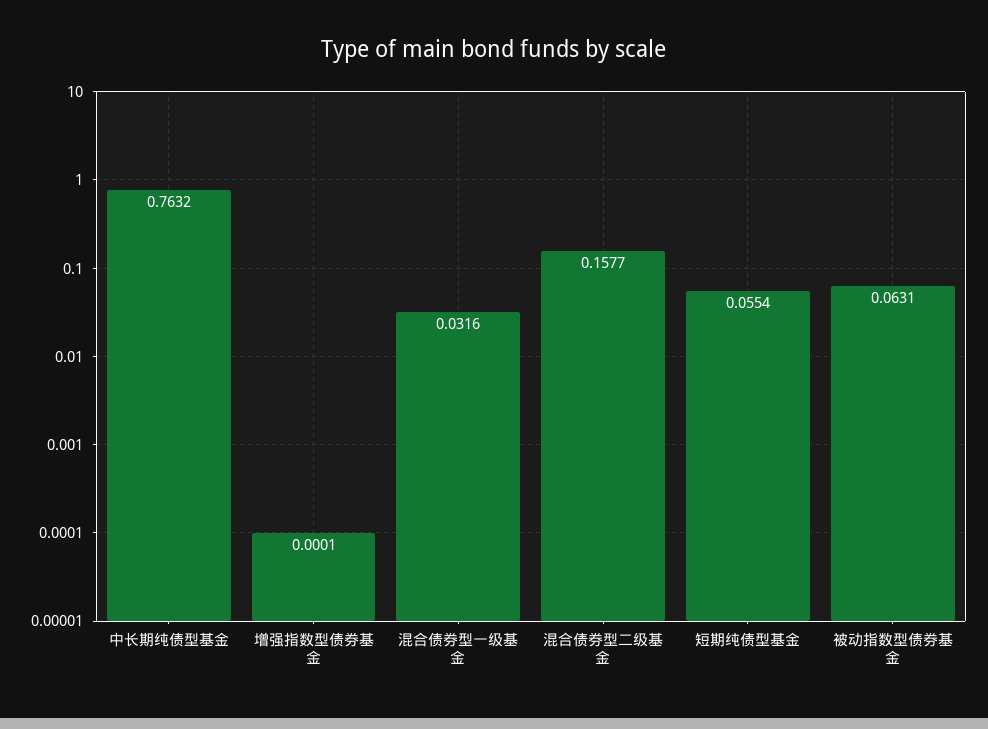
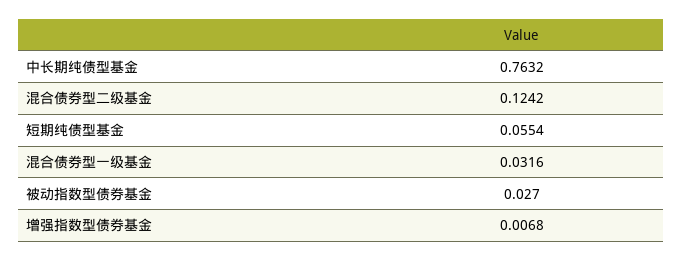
增强指数型债券基金: 0.0001 -> 0.0068
混合债券型二级基金: 0.1577 -> 0.1242
被动指数型债券基金: 0.0631 -> 0.027

